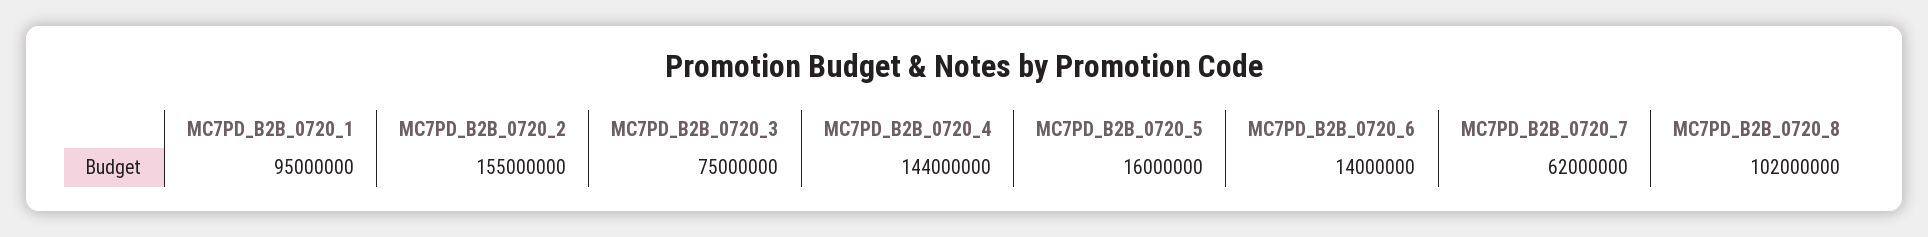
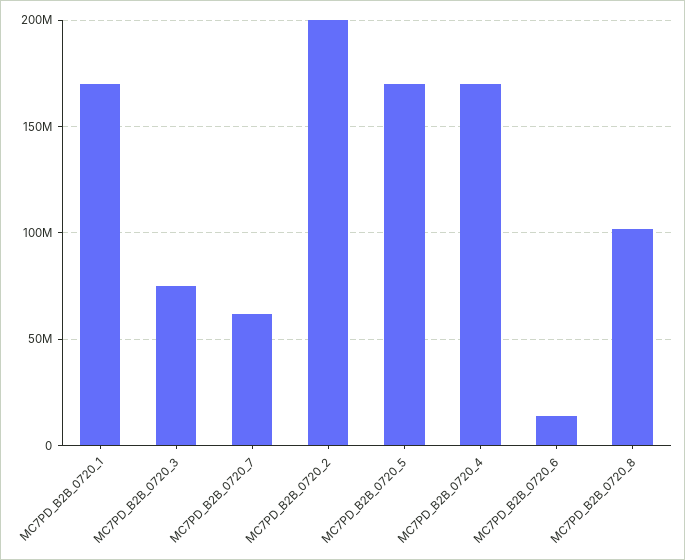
MC7PD_B2B_0720_1: 95000000 -> 170000000
MC7PD_B2B_0720_2: 155000000 -> 200000000
MC7PD_B2B_0720_4: 144000000 -> 170000000
MC7PD_B2B_0720_5: 16000000 -> 170000000

